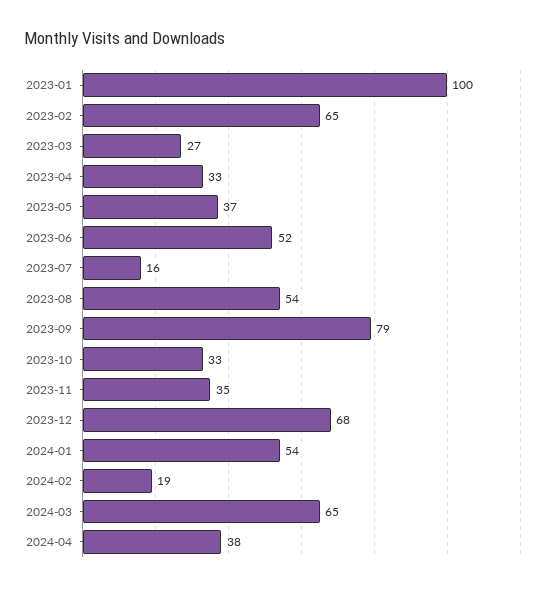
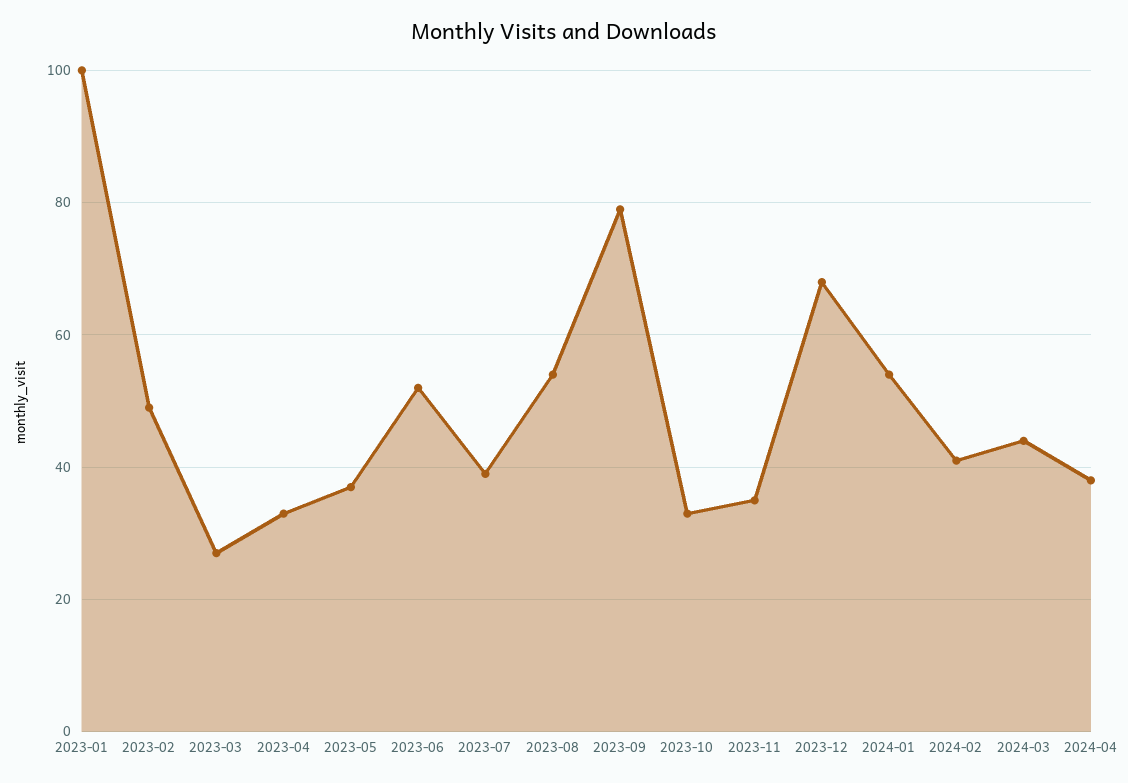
2023-02: 65 -> 50
2023-07: 16 -> 40
2024-02: 19 -> 40
2024-03: 65 -> 45

